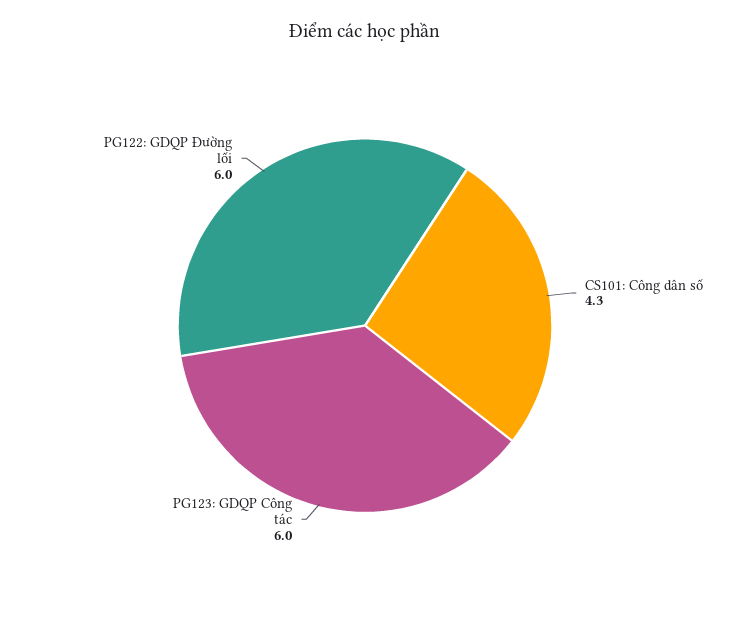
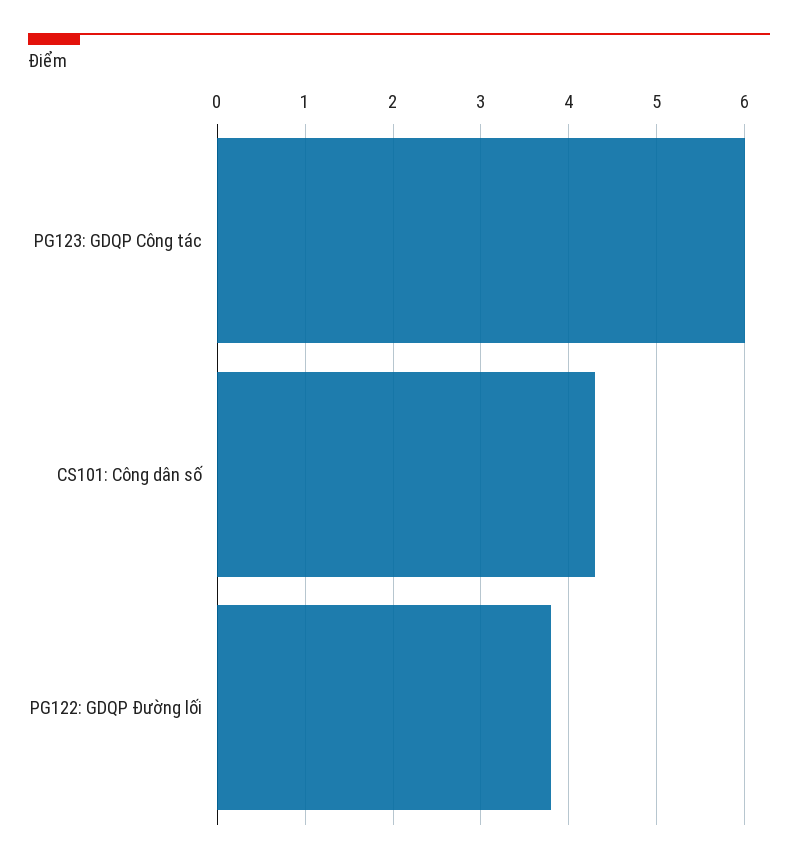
PG122: GDQP Đường lối: 6 -> 3.8

